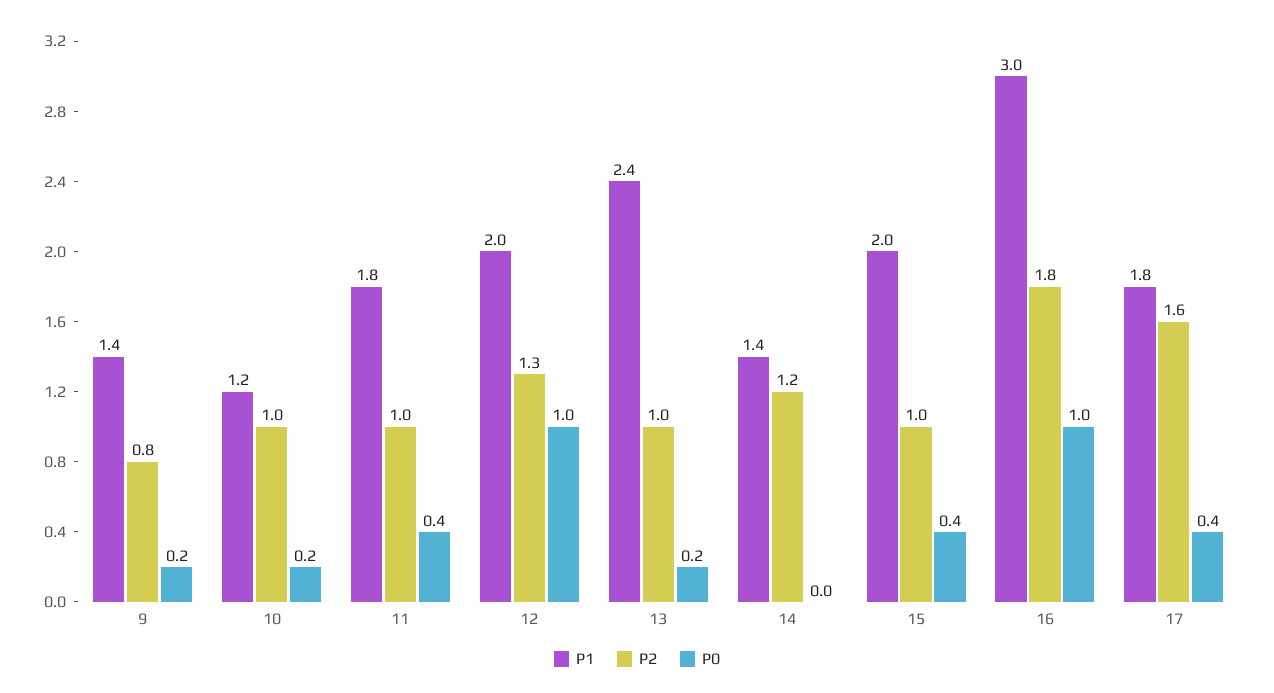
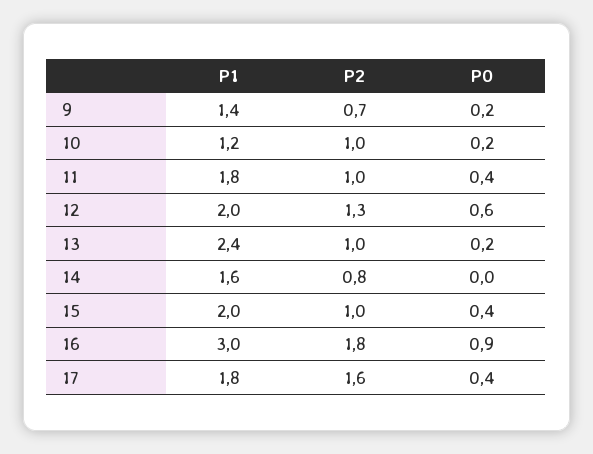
P2, 9: 0.8 -> 0.7
P0, 12: 1 -> 0.6
P1, 14: 1.4 -> 1.6
P2, 14: 1.2 -> 0.8
P0, 16: 1 -> 0.9

